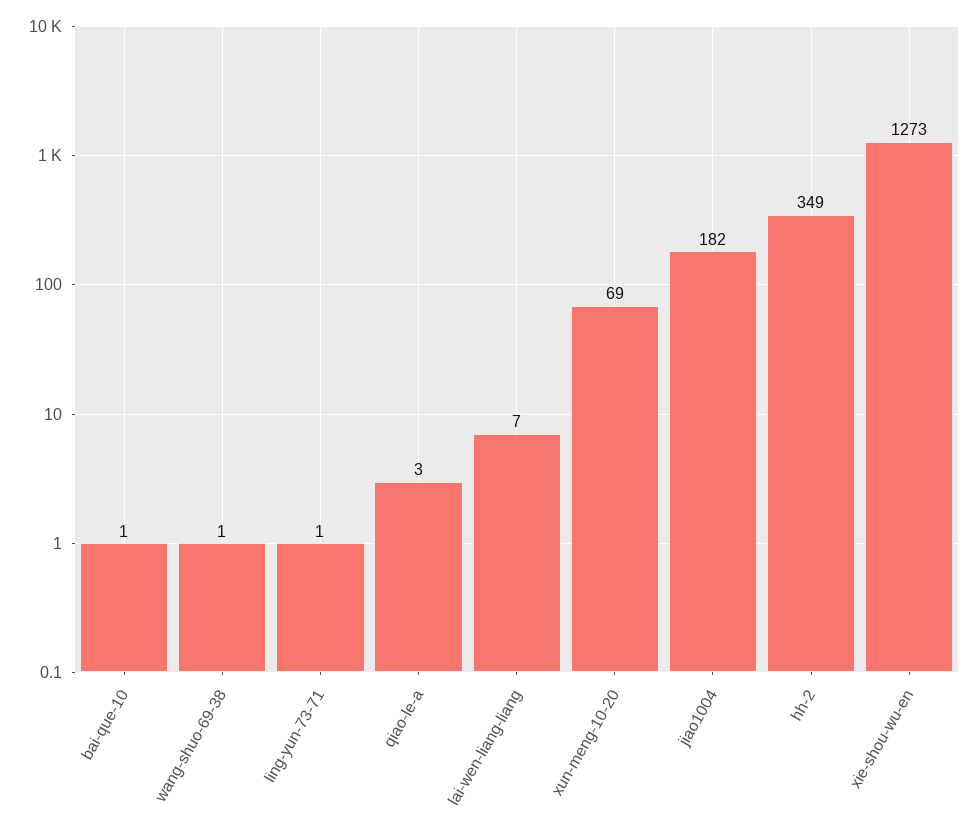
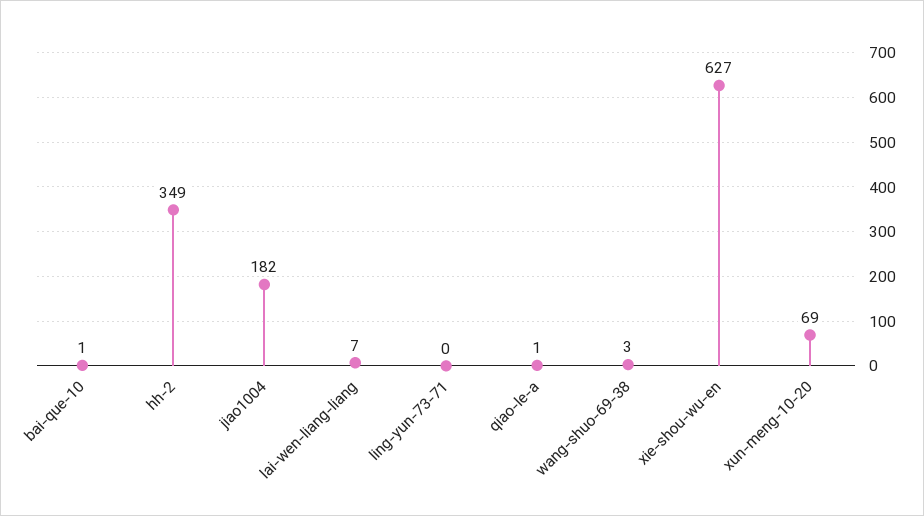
wang-shuo-69-38: 1 -> 3
ling-yun-73-71: 1 -> 0
qiao-le-a: 3 -> 1
xie-shou-wu-en: 1273 -> 627

